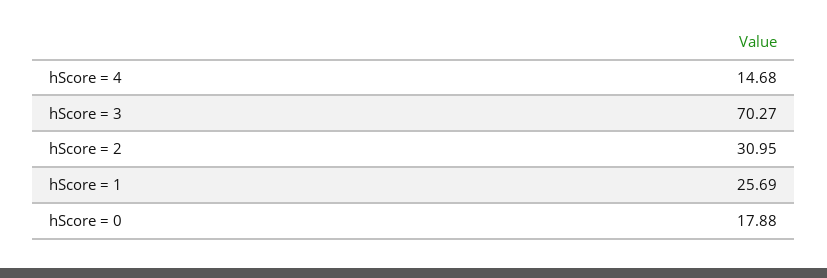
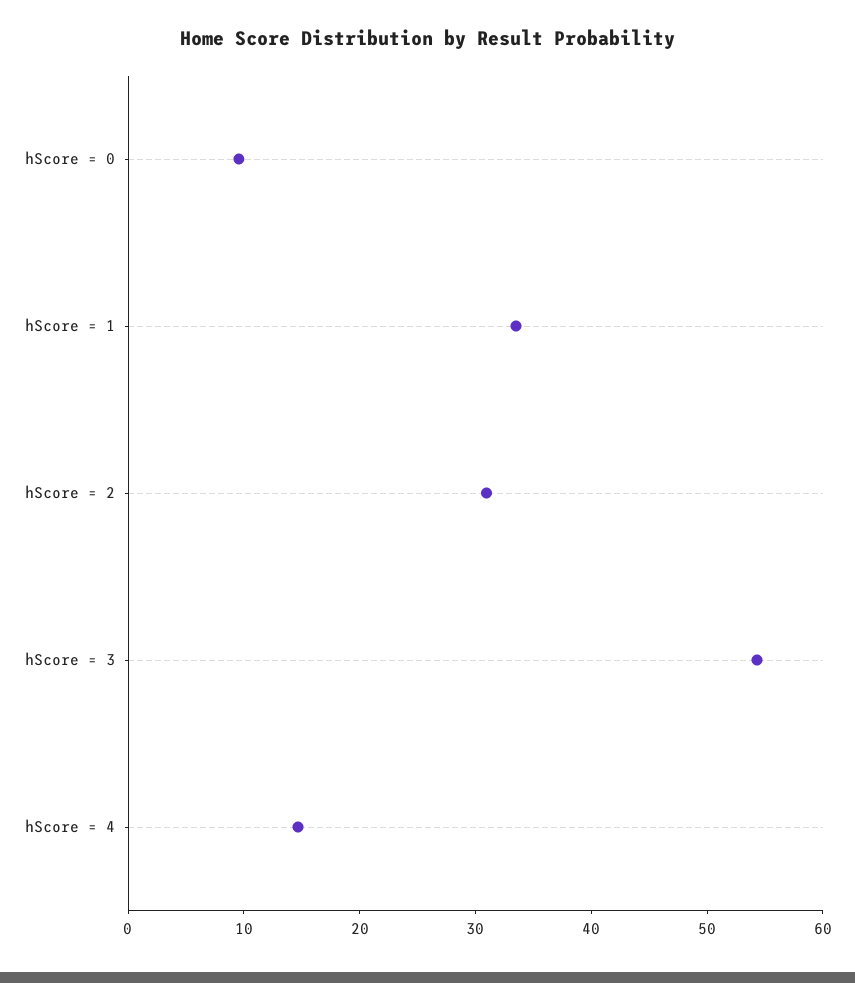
hScore = 3: 70.27 -> 54
hScore = 1: 25.69 -> 34
hScore = 0: 17.88 -> 10

